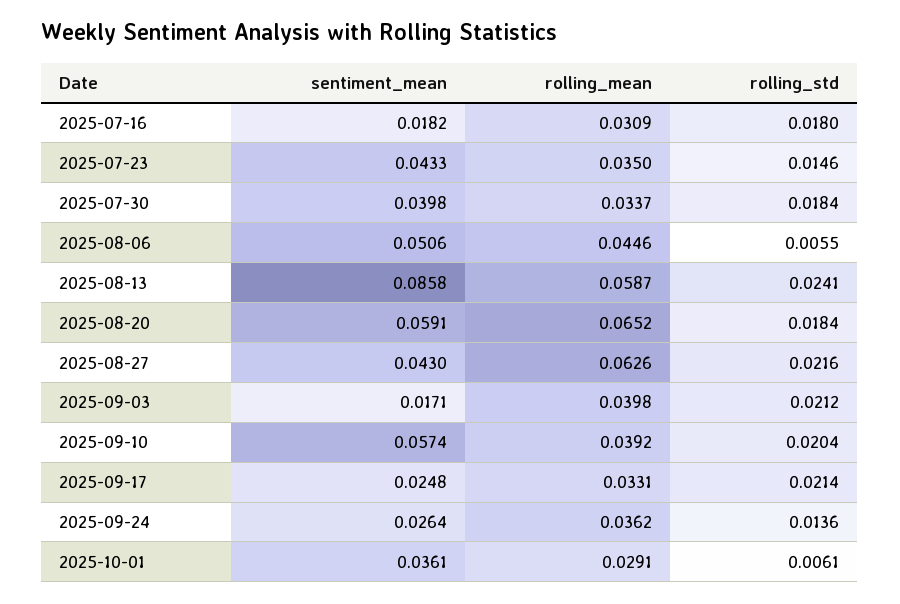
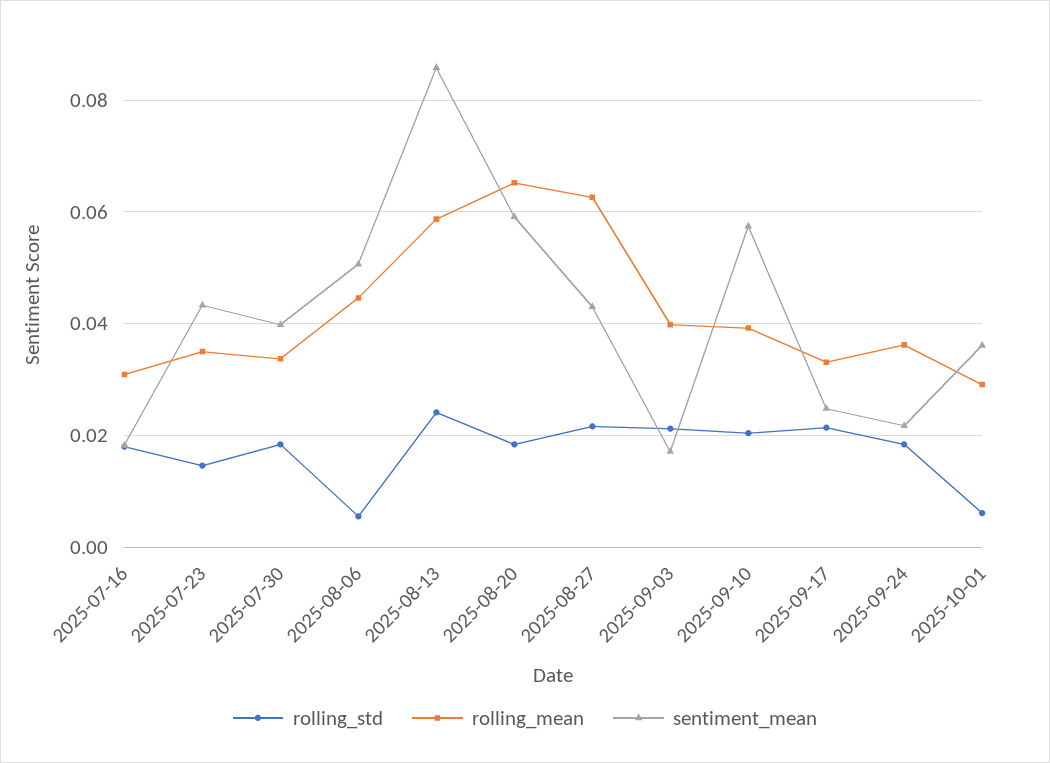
sentiment_mean, 2025-09-24: 0.0264 -> 0.022
rolling_std, 2025-09-24: 0.0136 -> 0.018

